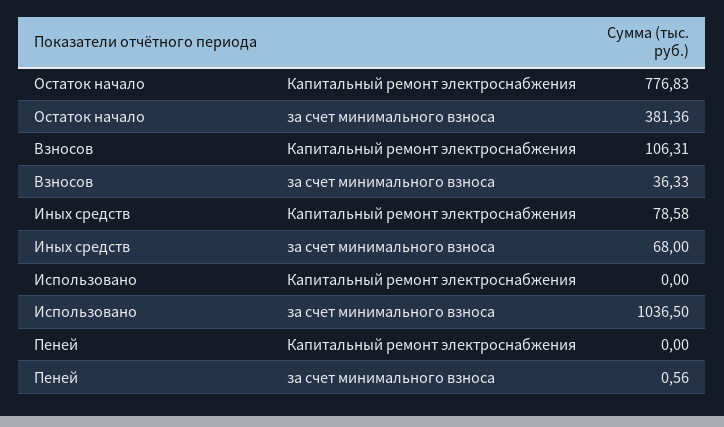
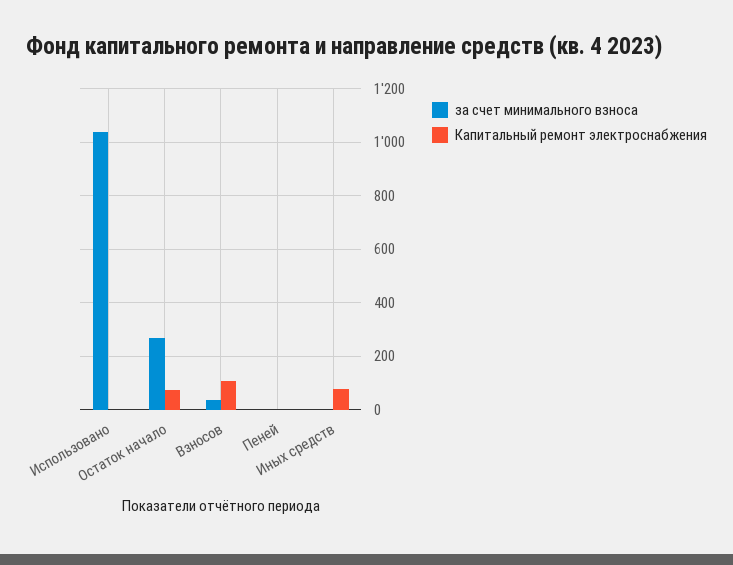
Капитальный ремонт электроснабжения, Остаток начало: 776.83 -> 75
за счет минимального взноса, Остаток начало: 381.36 -> 275
за счет минимального взноса, Иных средств: 68 -> 0

